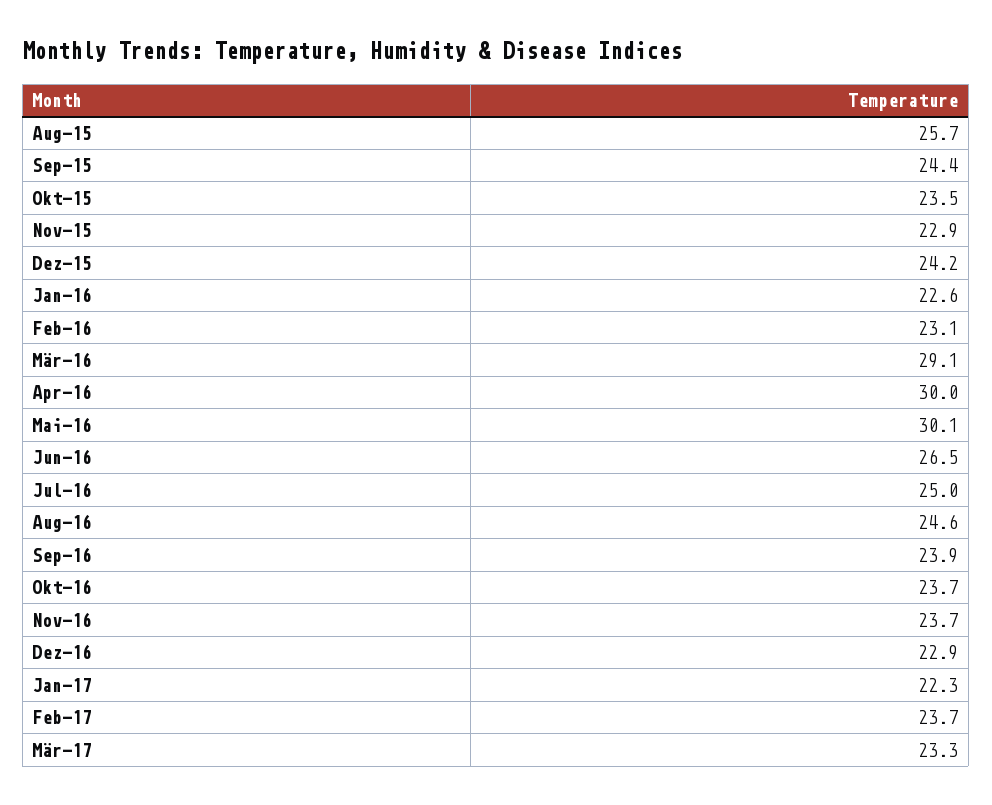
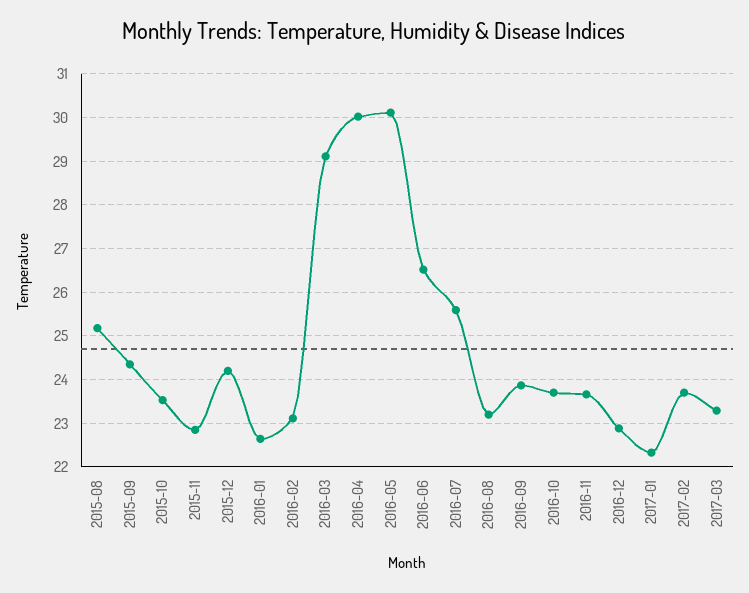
Aug-15: 25.7 -> 25.2
Jul-16: 25 -> 25.6
Aug-16: 24.6 -> 23.2

